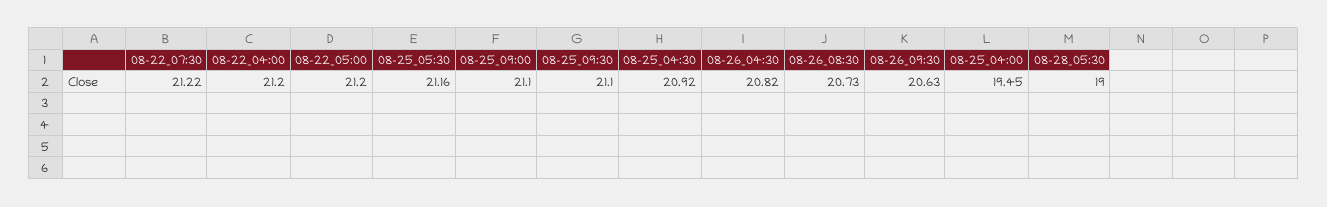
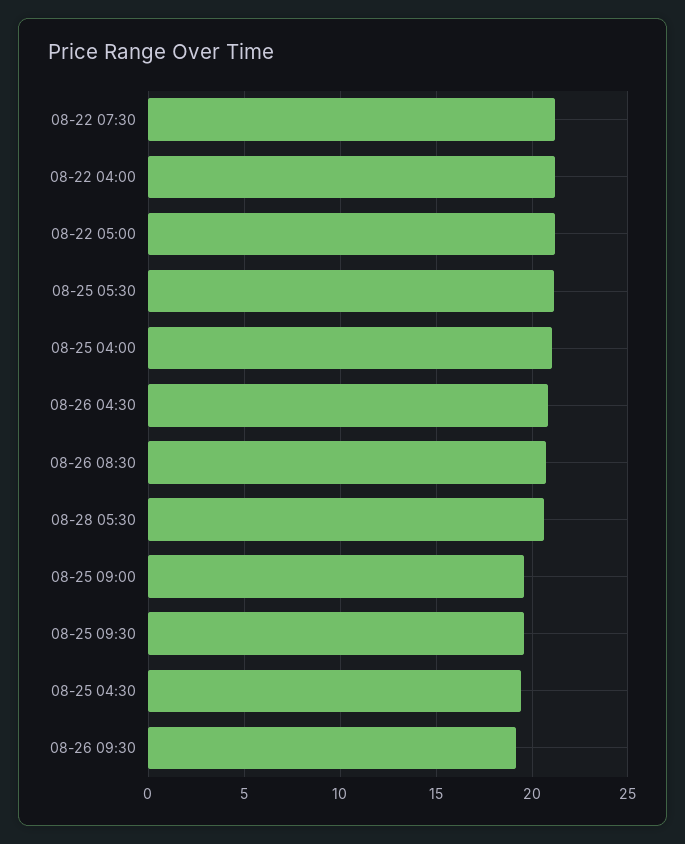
08-25_09:00: 21.1 -> 19.5
08-25_09:30: 21.1 -> 19.5
08-25_04:30: 20.92 -> 19.5
08-26_09:30: 20.63 -> 19
08-25_04:00: 19.45 -> 21
08-28_05:30: 19 -> 20.5

